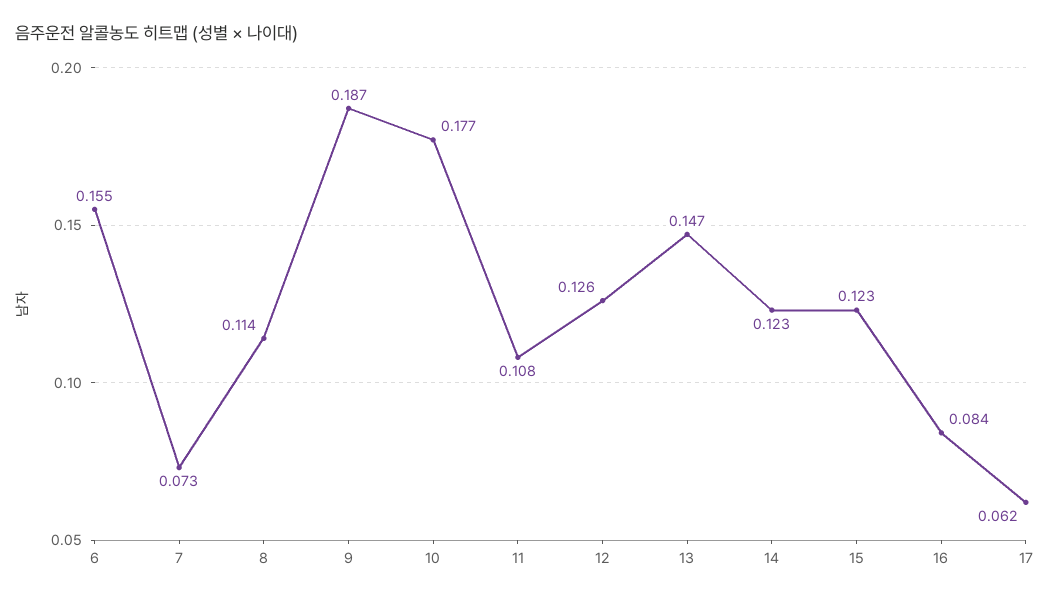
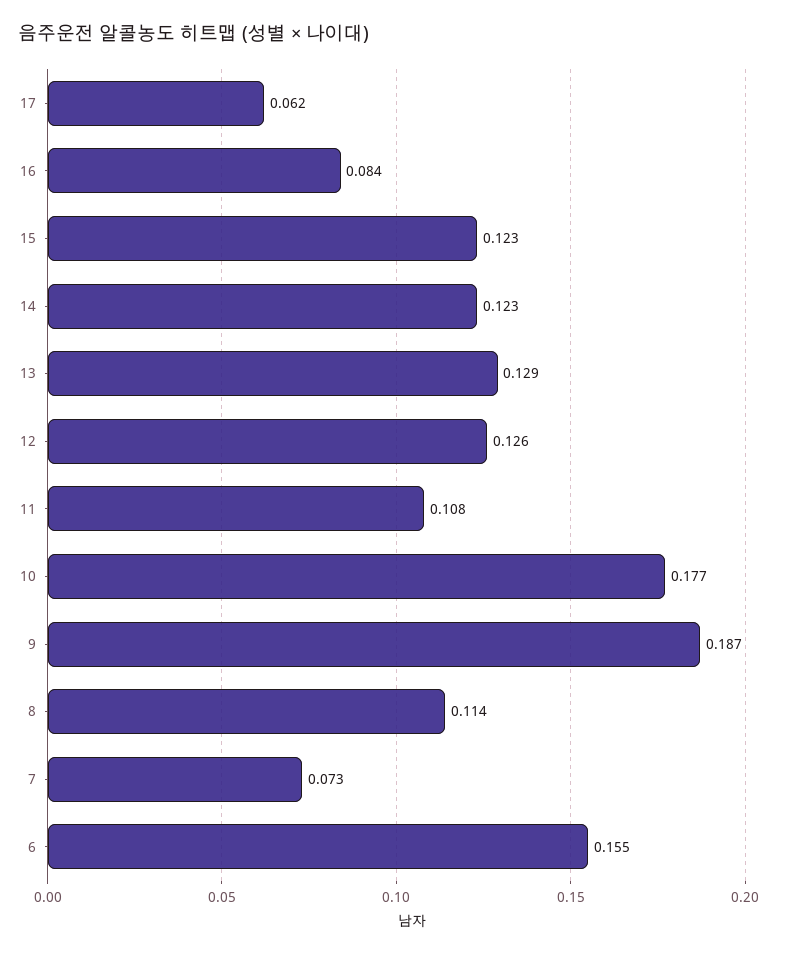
13: 0.147 -> 0.129

